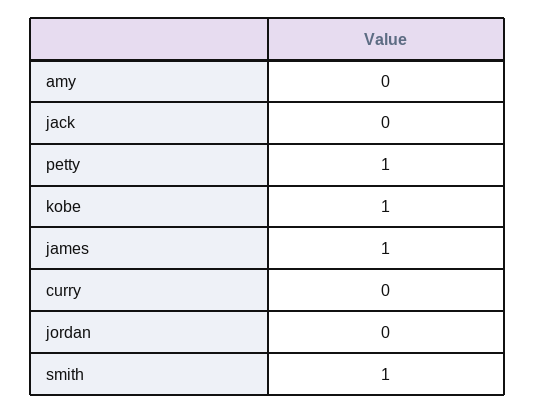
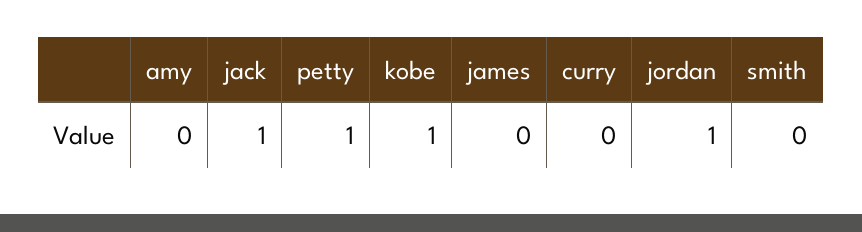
jack: 0 -> 1
james: 1 -> 0
jordan: 0 -> 1
smith: 1 -> 0

